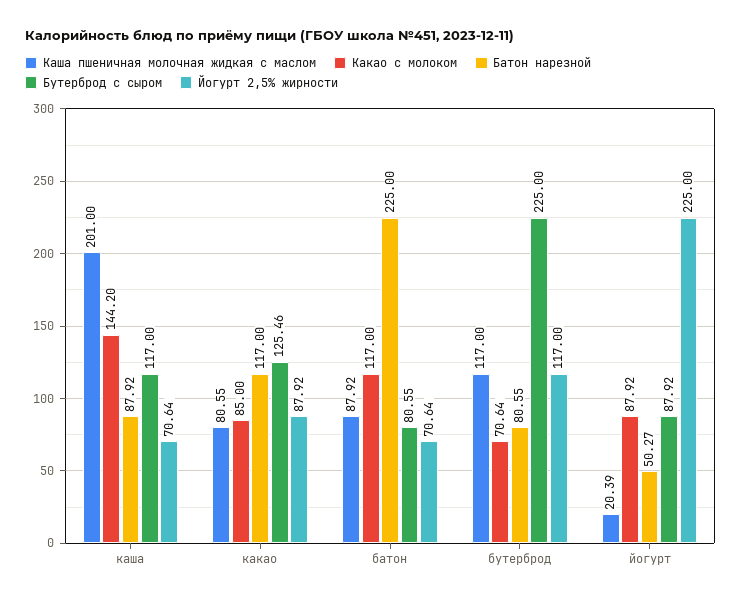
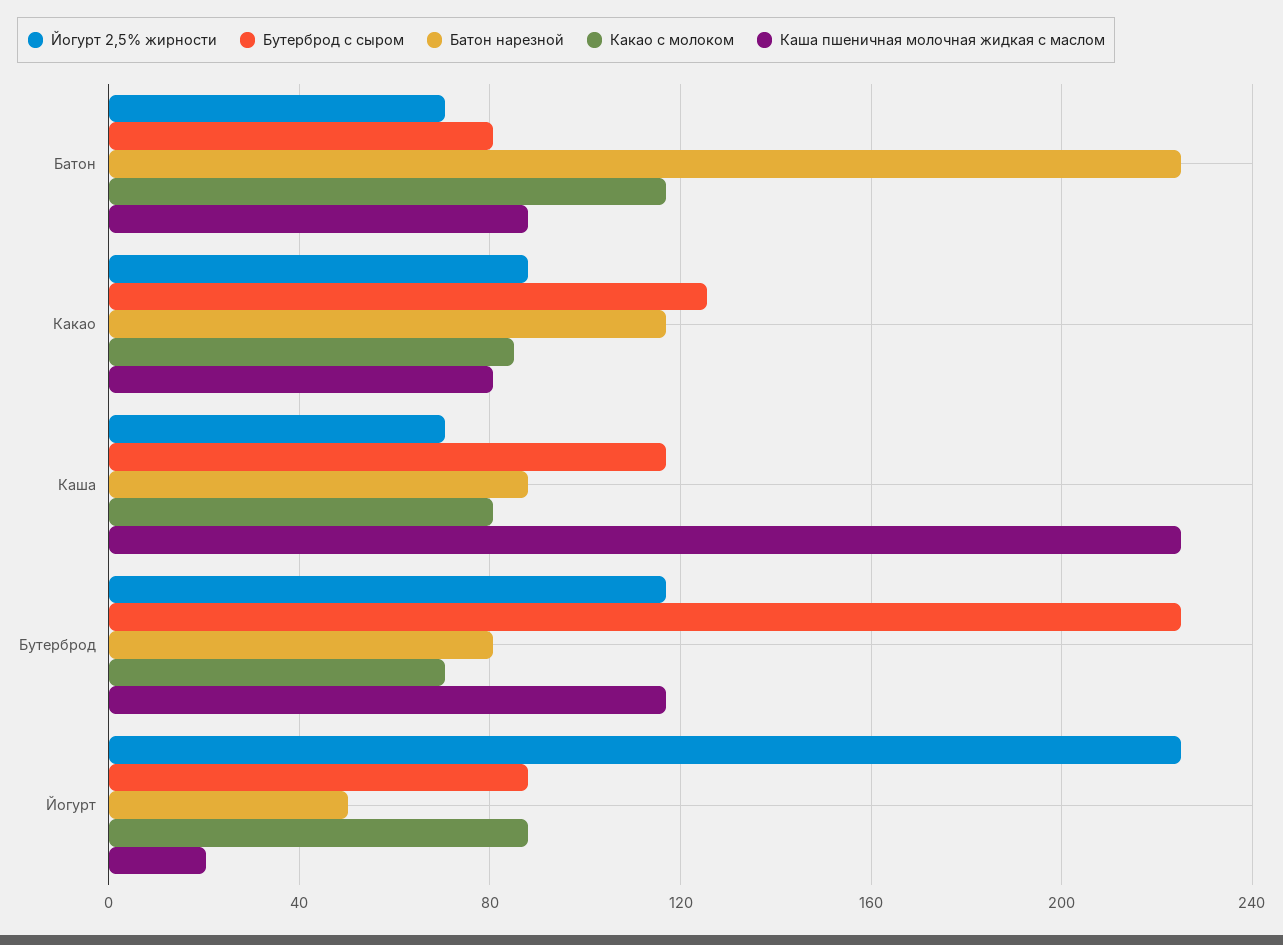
Каша пшеничная молочная жидкая с маслом, каша: 201 -> 225
Какао с молоком, каша: 144.2 -> 80

